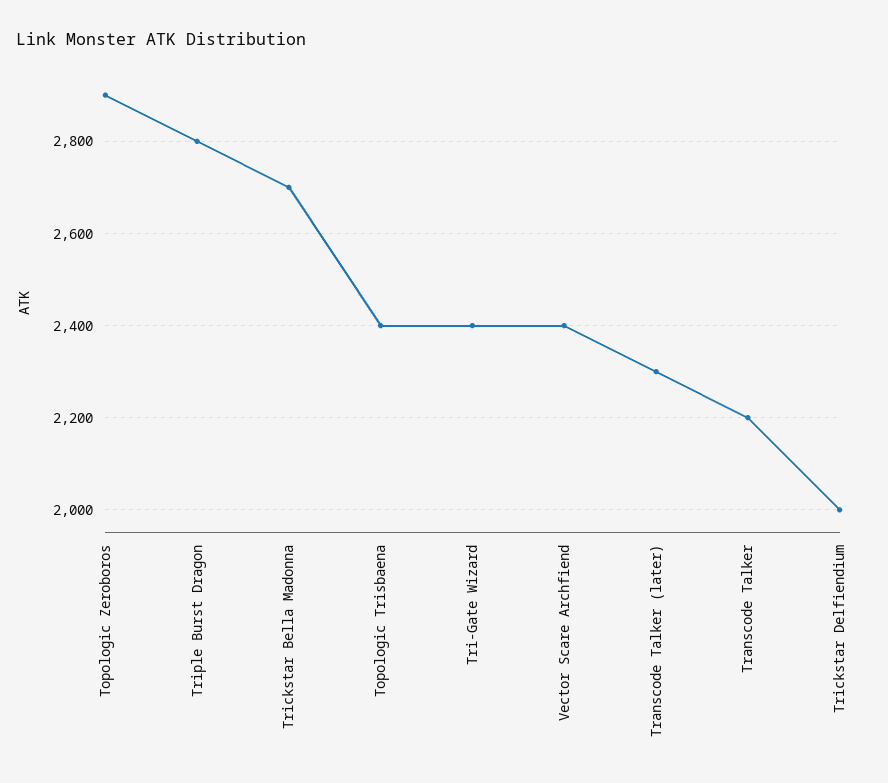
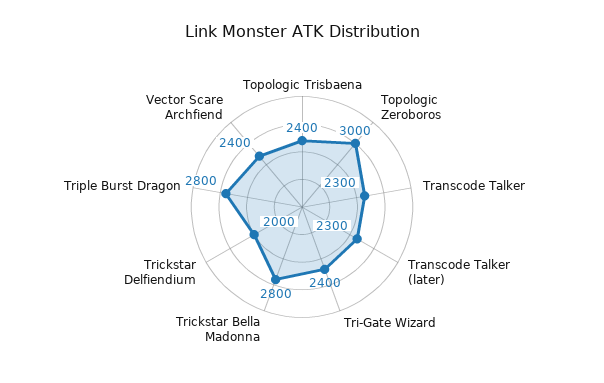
Topologic Zeroboros: 2900 -> 3000
Trickstar Bella Madonna: 2700 -> 2800
Transcode Talker: 2200 -> 2300

